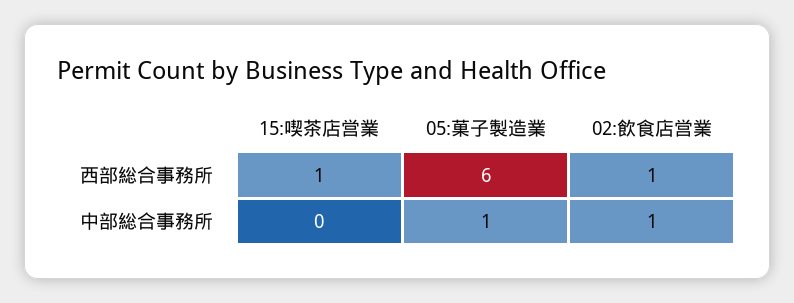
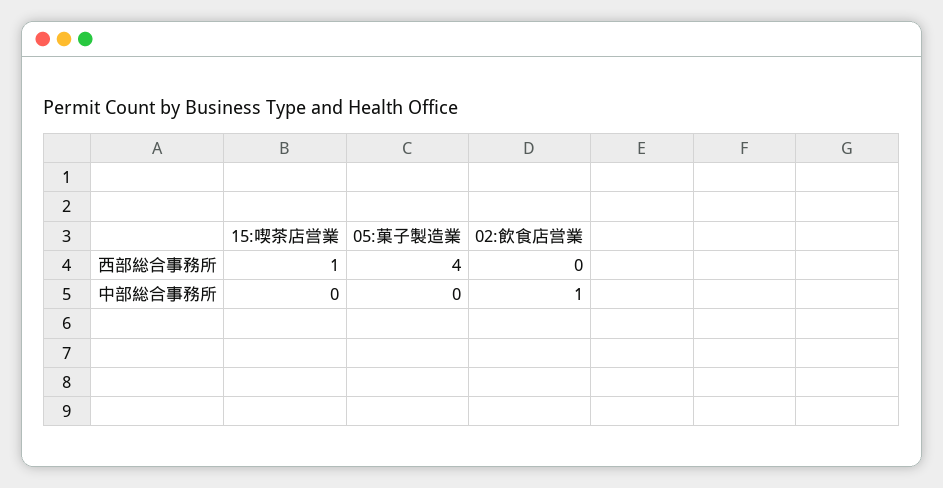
05:菓子製造業, 西部総合事務所: 6 -> 4
02:飲食店営業, 西部総合事務所: 1 -> 0
05:菓子製造業, 中部総合事務所: 1 -> 0

